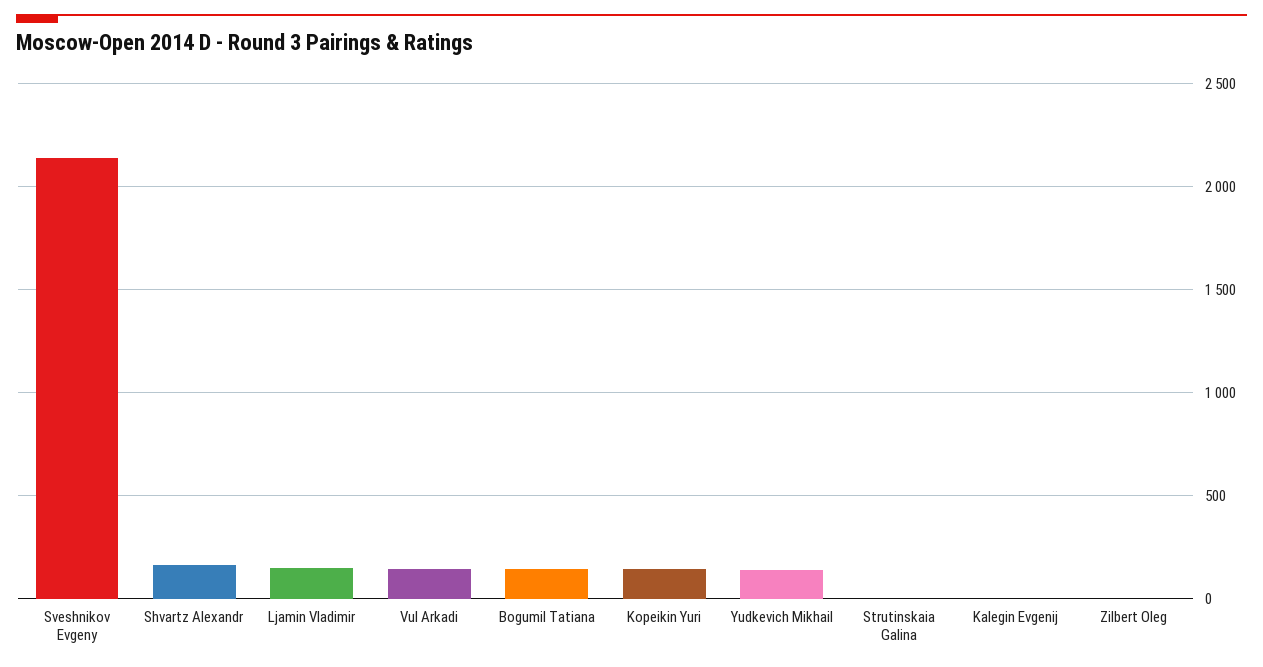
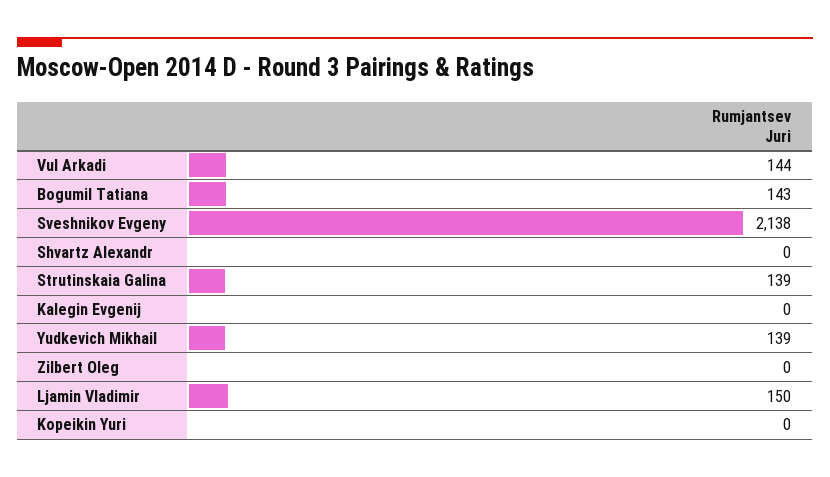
Shvartz Alexandr: 150 -> 0
Kopeikin Yuri: 150 -> 0
Strutinskaia Galina: 0 -> 139

